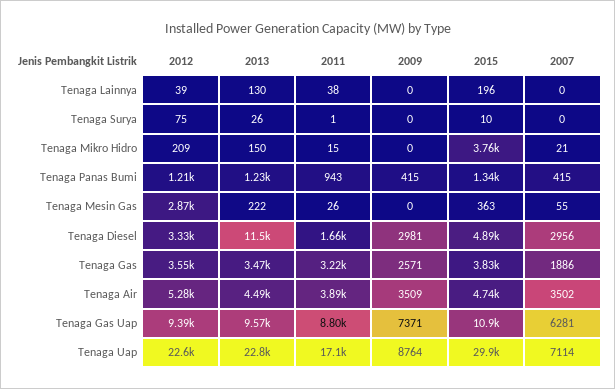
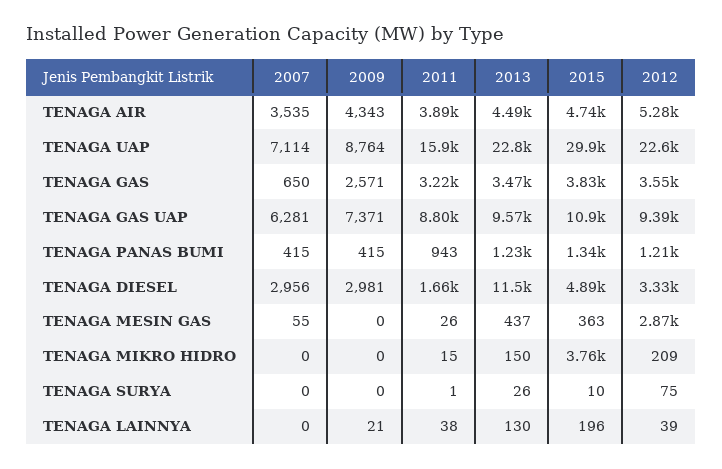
2009, Tenaga Lainnya: 0 -> 21
2007, Tenaga Mikro Hidro: 21 -> 0
2013, Tenaga Mesin Gas: 222 -> 437
2007, Tenaga Gas: 1886 -> 650
2009, Tenaga Air: 3509 -> 4343
2007, Tenaga Air: 3502 -> 3535
2011, Tenaga Uap: 17100 -> 15900

